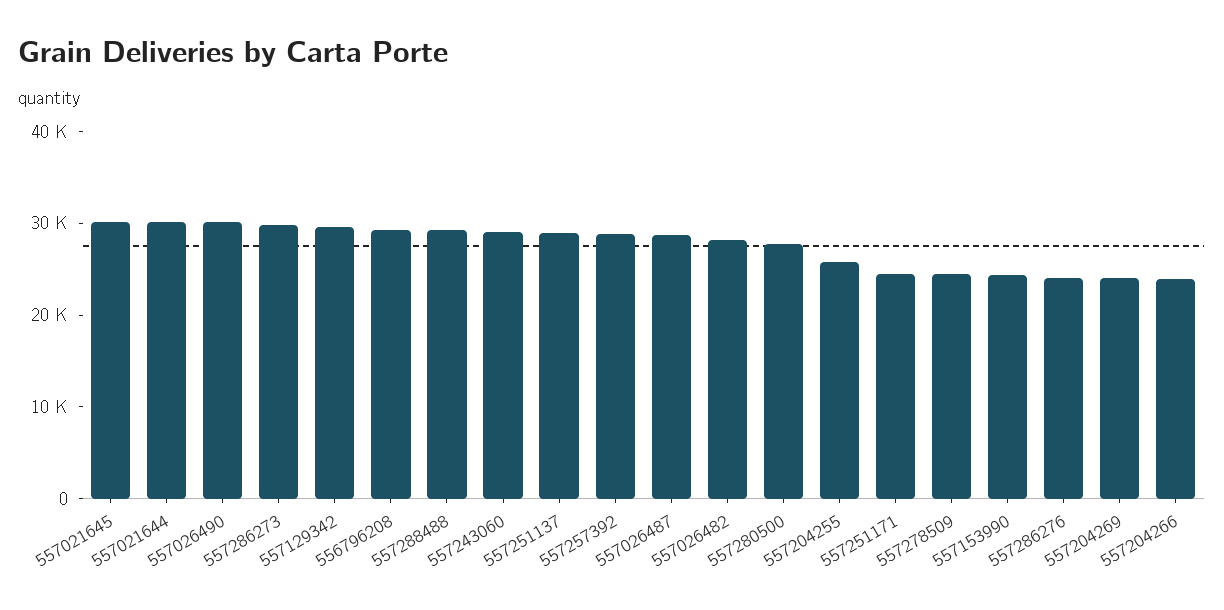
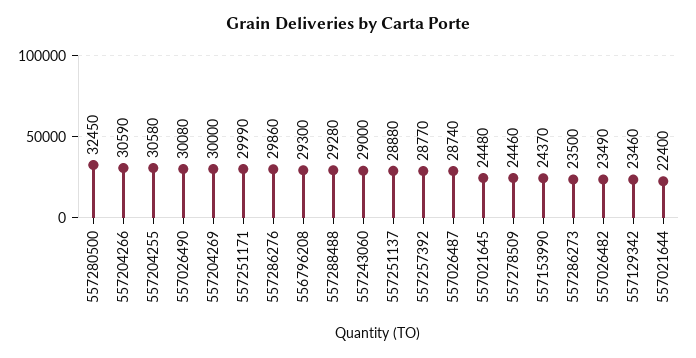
557021645: 30000 -> 24480
557021644: 30000 -> 22400
557286273: 30000 -> 23500
557129342: 30000 -> 23460
557026482: 28000 -> 23490
557280500: 28000 -> 32450
557204255: 26000 -> 30580
557251171: 24000 -> 29990
557286276: 24000 -> 29860
557204269: 24000 -> 30000
557204266: 24000 -> 30590

